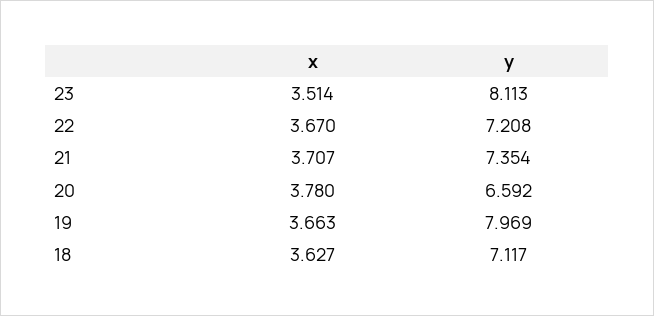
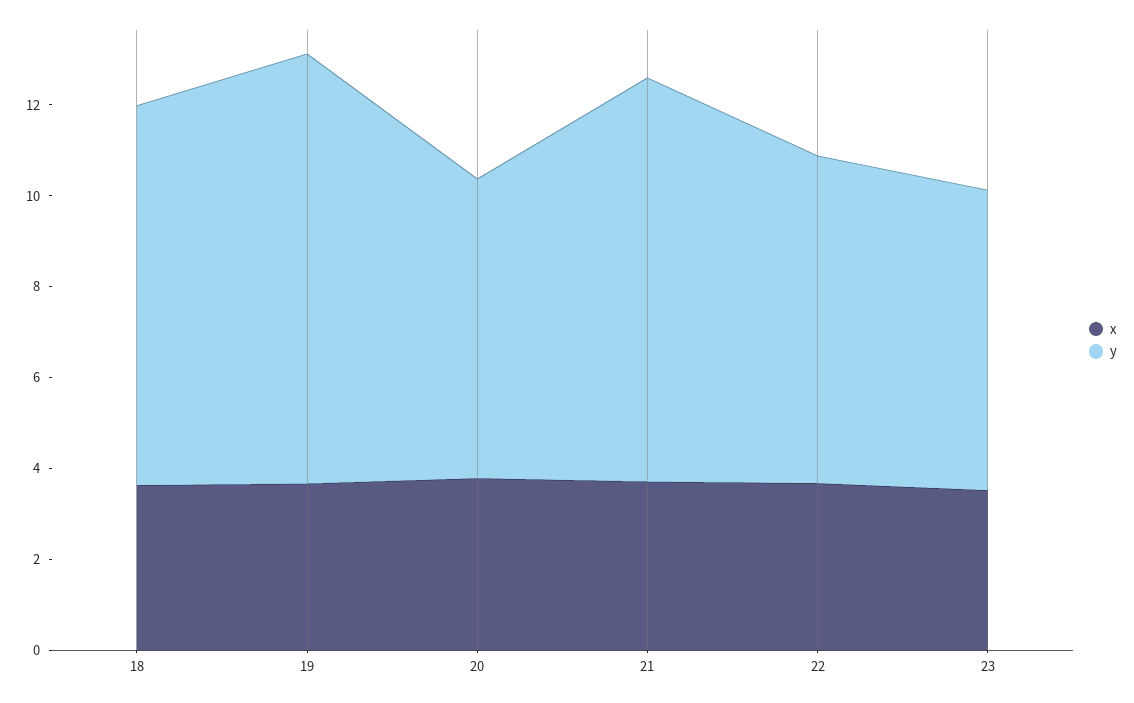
y, 23: 8.113 -> 6.5
y, 21: 7.354 -> 9
y, 19: 7.969 -> 9.5
y, 18: 7.117 -> 8.5

